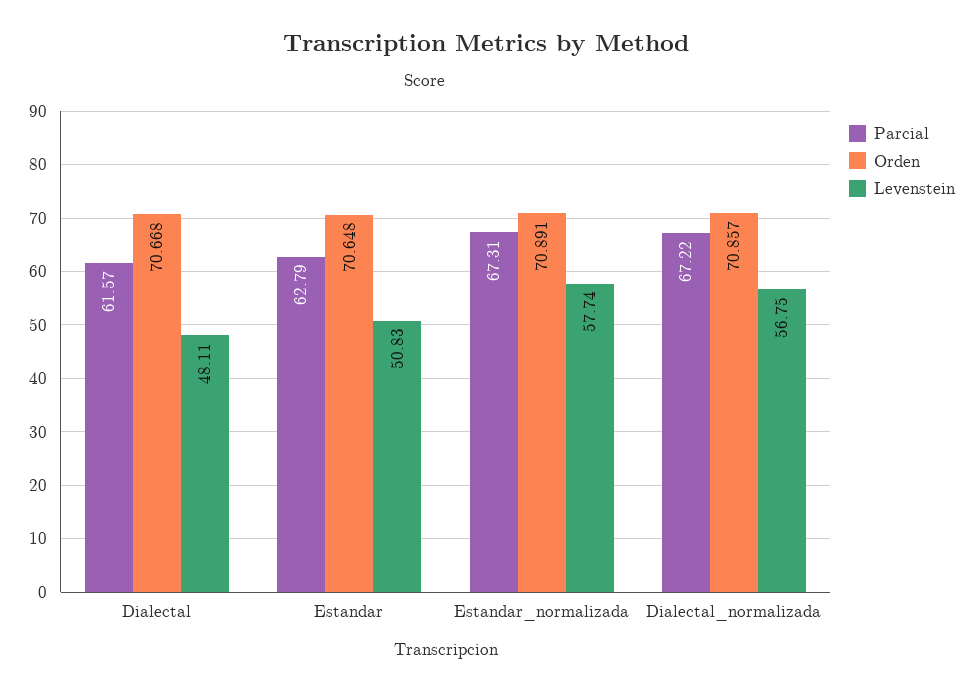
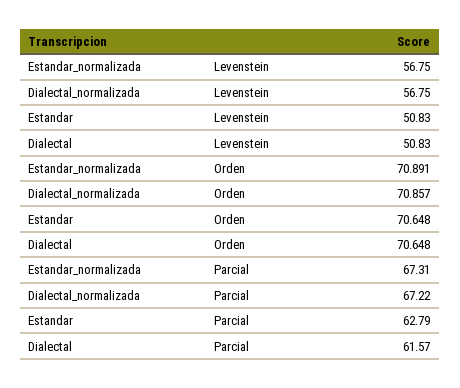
Orden, Dialectal: 70.668 -> 70.648
Levenstein, Dialectal: 48.11 -> 50.83
Levenstein, Estandar_normalizada: 57.74 -> 56.75

